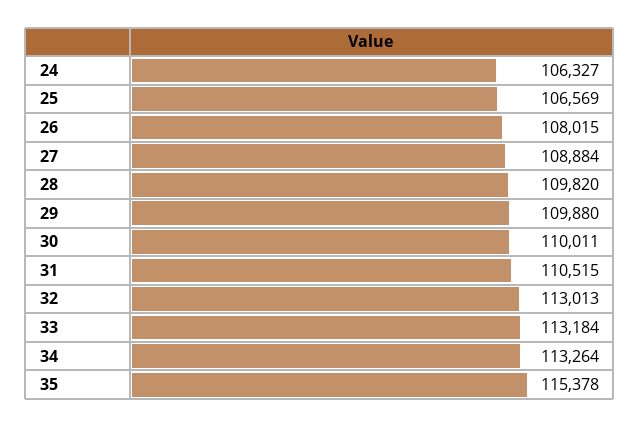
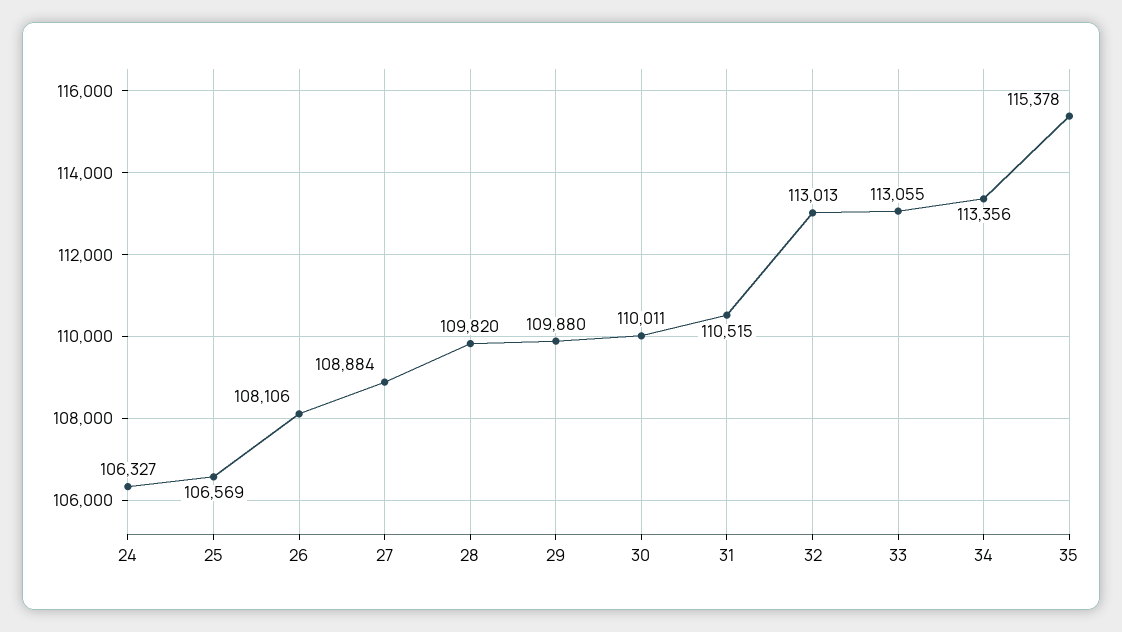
26: 108015 -> 108106
33: 113184 -> 113055
34: 113264 -> 113356

